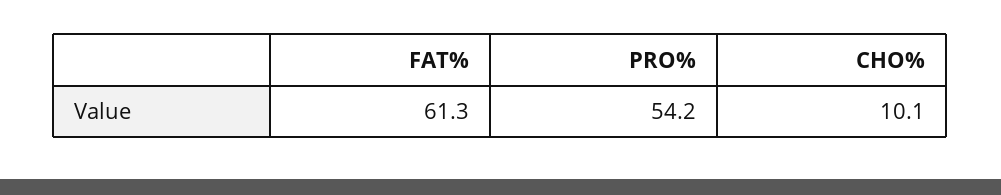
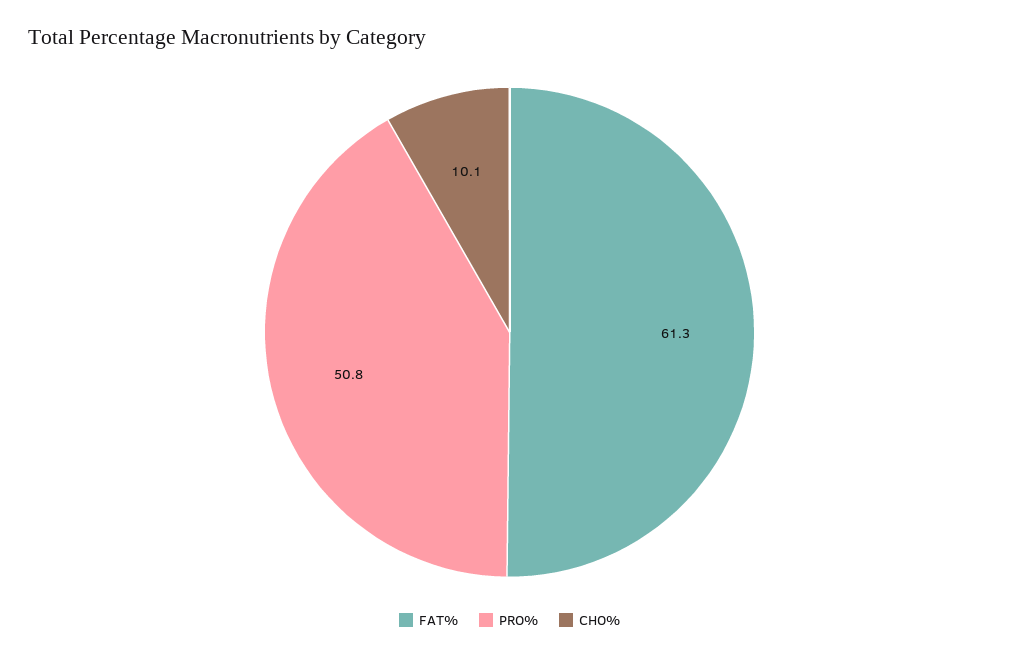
PRO%: 54.2 -> 50.8

